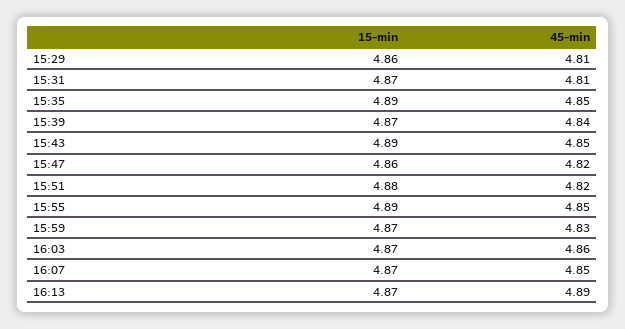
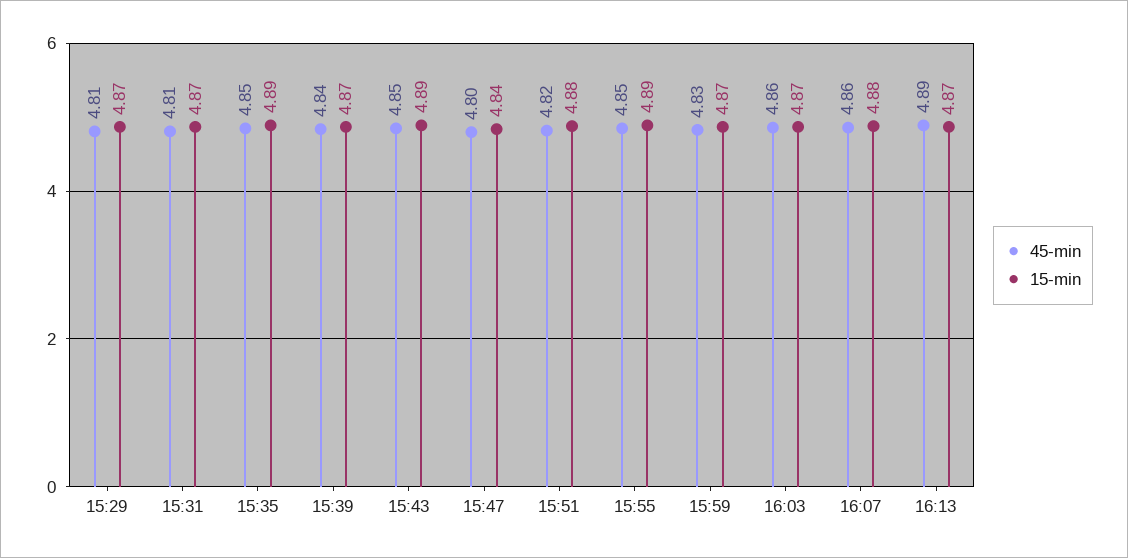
15-min, 15:29: 4.86 -> 4.87
15-min, 15:47: 4.86 -> 4.84
45-min, 15:47: 4.82 -> 4.8
15-min, 16:07: 4.87 -> 4.88
45-min, 16:07: 4.85 -> 4.86

